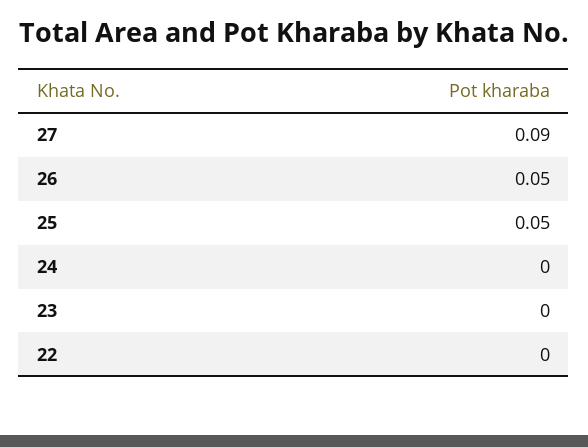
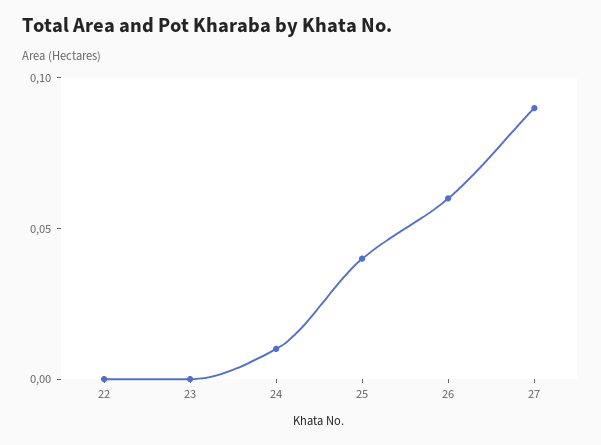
26: 0.05 -> 0.06
25: 0.05 -> 0.04
24: 0 -> 0.01

